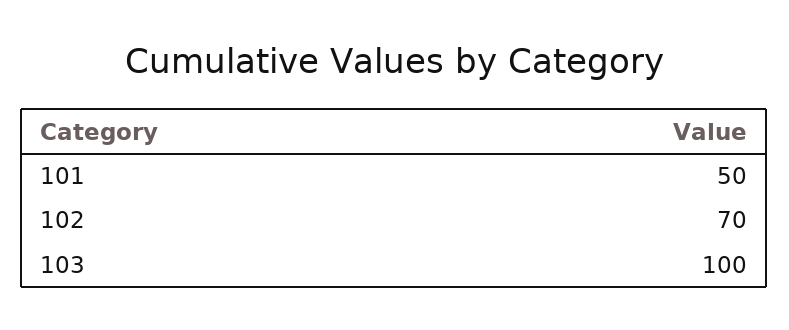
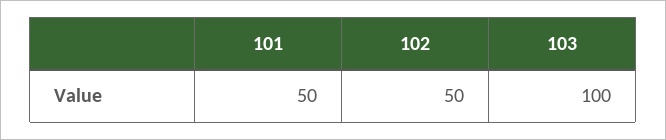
102: 70 -> 50

